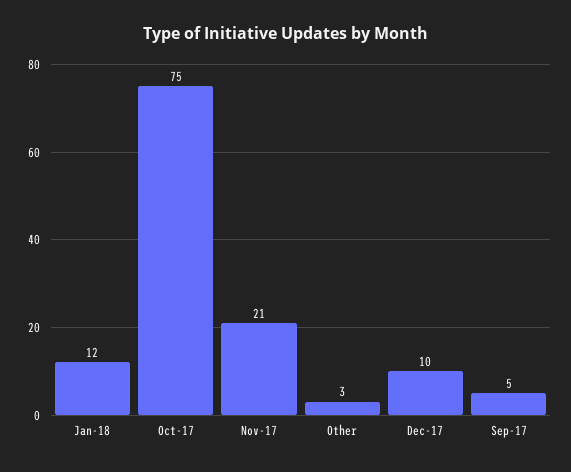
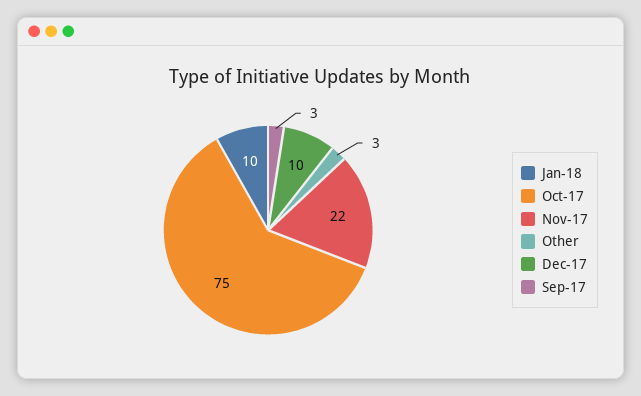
Jan-18: 12 -> 10
Nov-17: 21 -> 22
Sep-17: 5 -> 3

